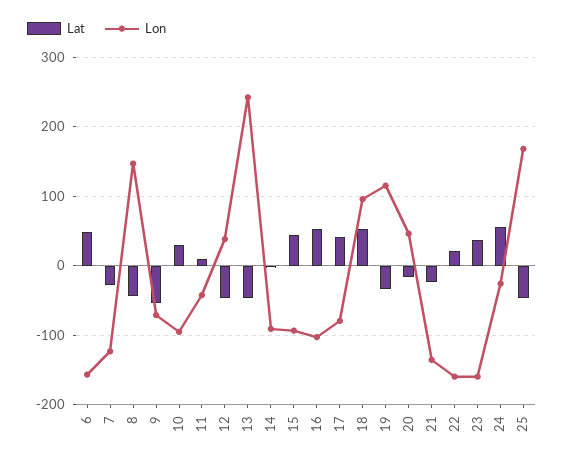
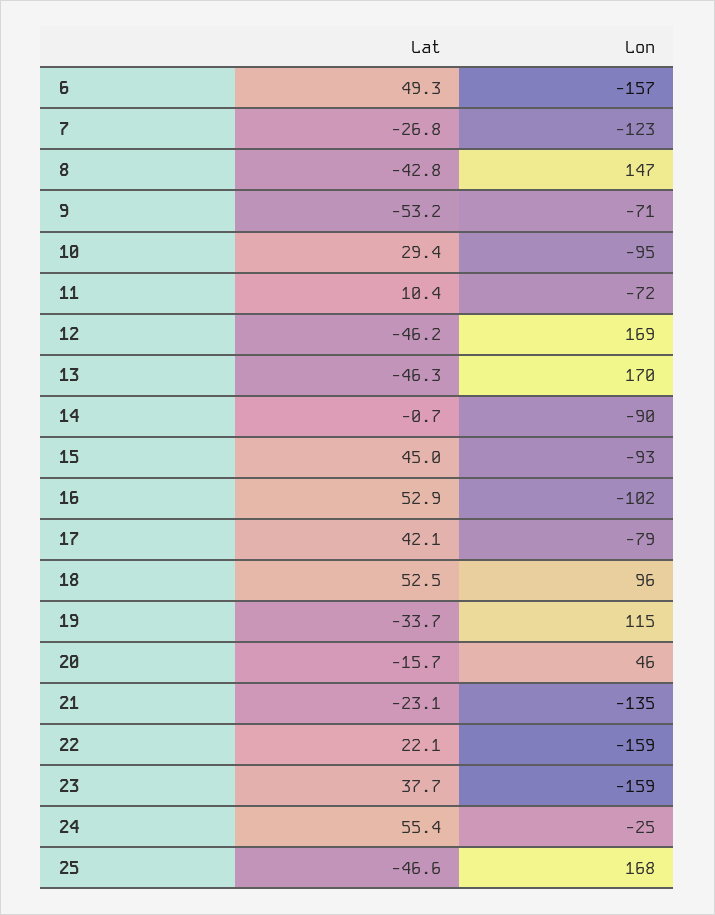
Lon, 11: -40 -> -72
Lon, 12: 40 -> 169
Lon, 13: 240 -> 170

